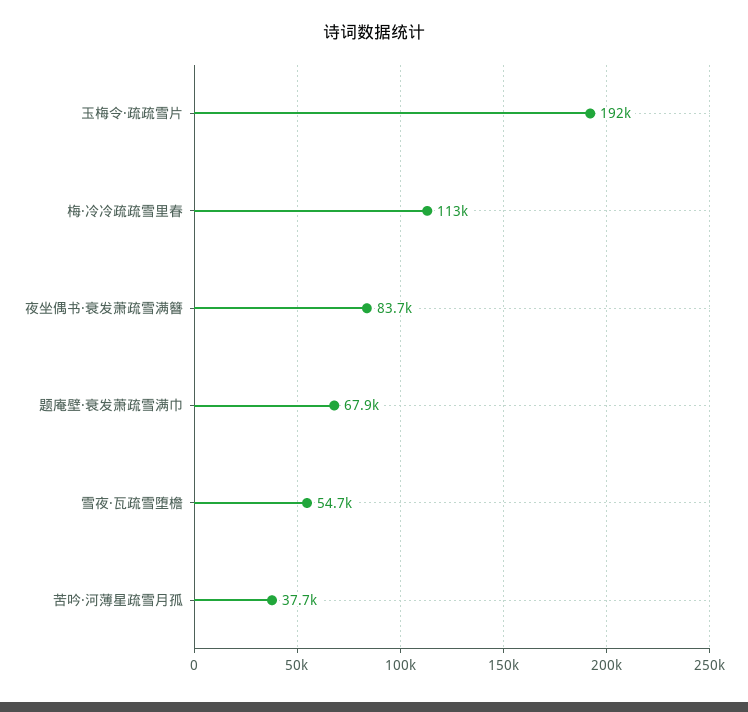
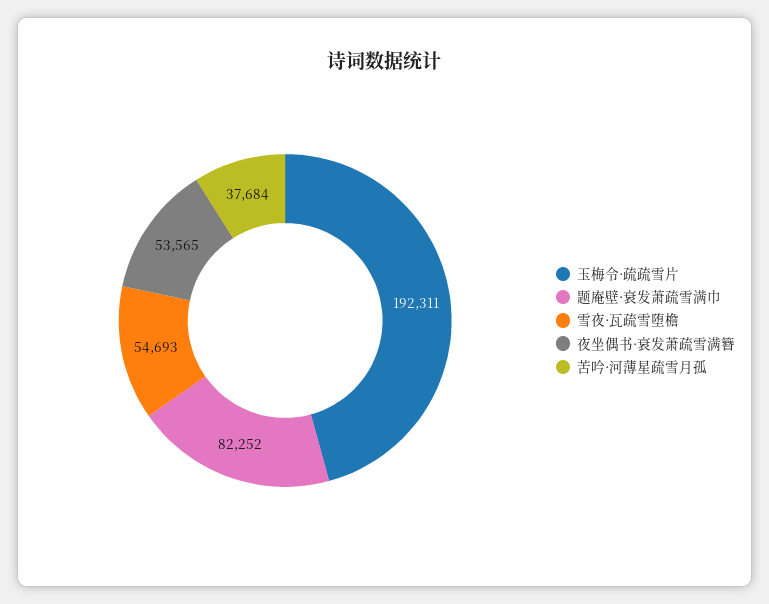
梅·冷冷疏疏雪里春: 113000 -> none
夜坐偶书·衰发萧疏雪满簪: 83700 -> 53565
题庵壁·衰发萧疏雪满巾: 67900 -> 82252

